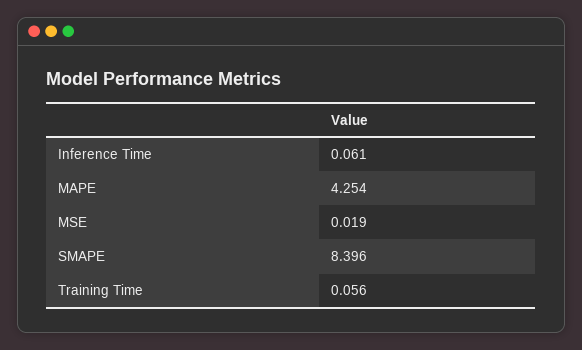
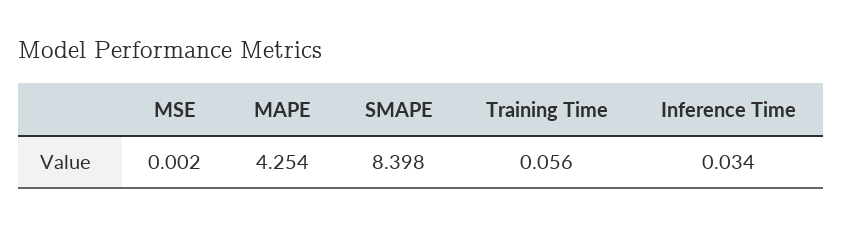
Inference Time: 0.061 -> 0.034
MSE: 0.019 -> 0.002
SMAPE: 8.396 -> 8.398

